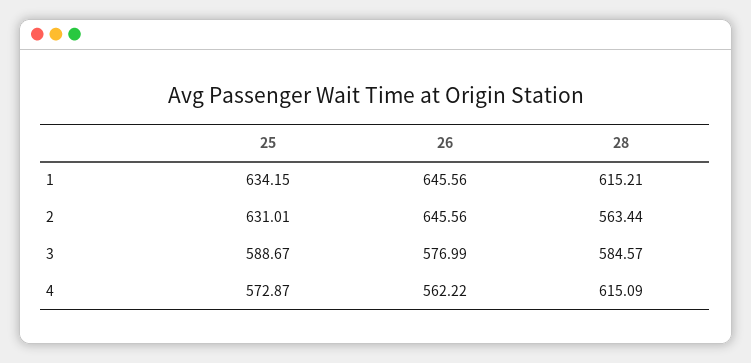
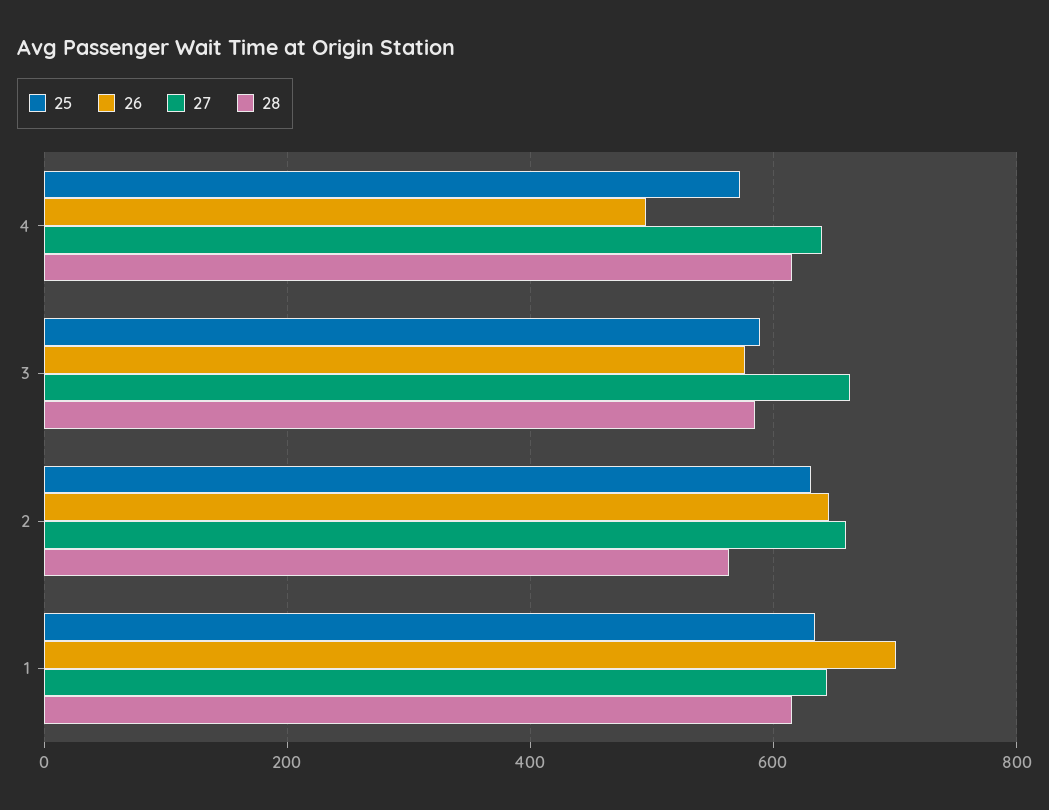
26, 1: 645.56 -> 700
26, 4: 562.22 -> 500
27, 4: none -> 640
27, 3: none -> 660
27, 2: none -> 660
27, 1: none -> 640

